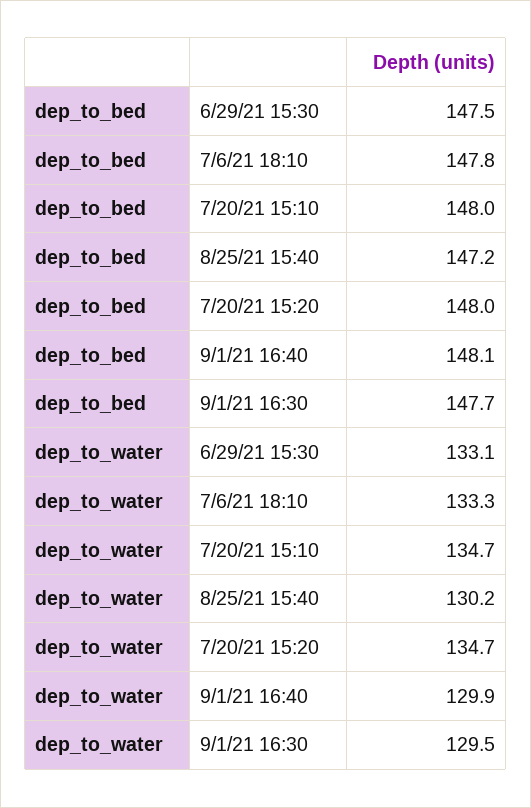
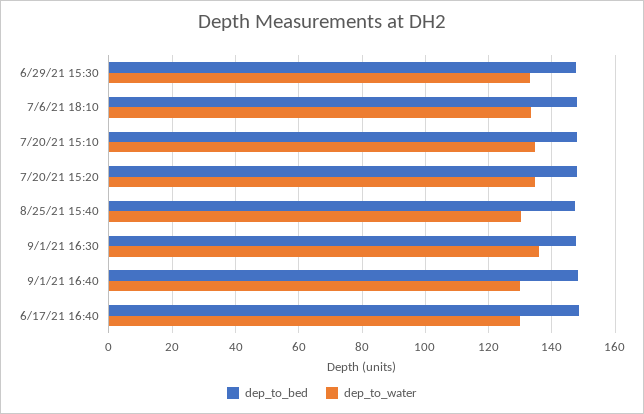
dep_to_water, 9/1/21 16:30: 129.5 -> 136
dep_to_bed, 6/17/21 16:40: none -> 148
dep_to_water, 6/17/21 16:40: none -> 130

